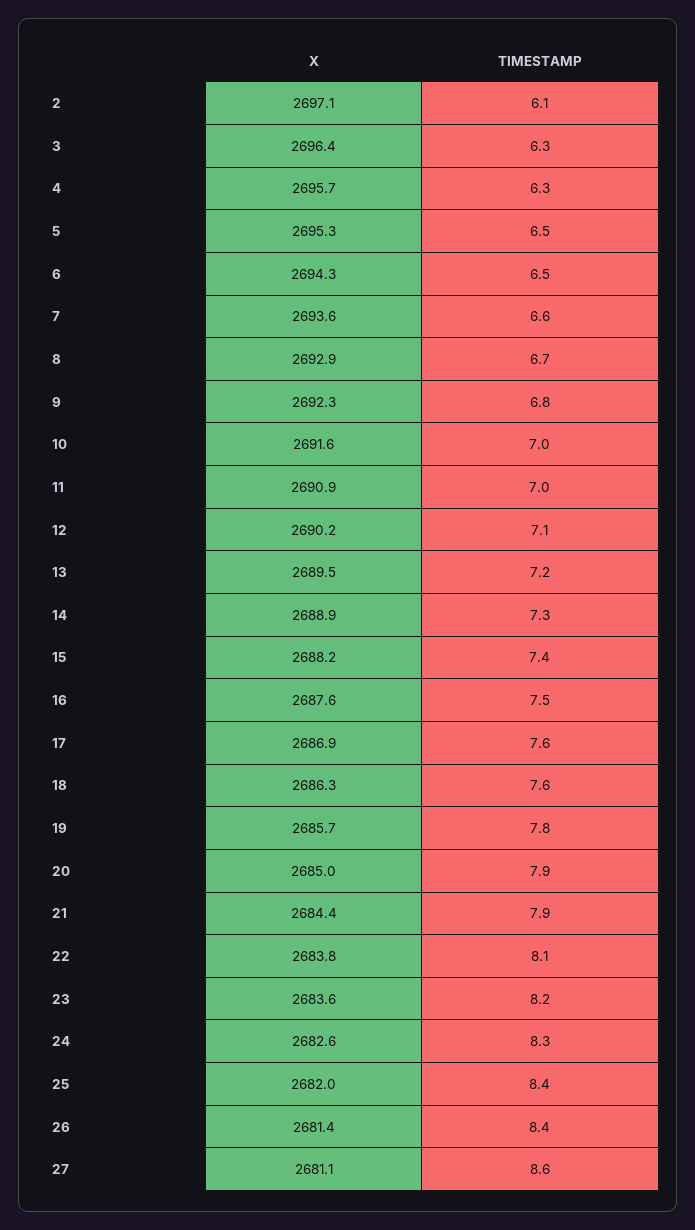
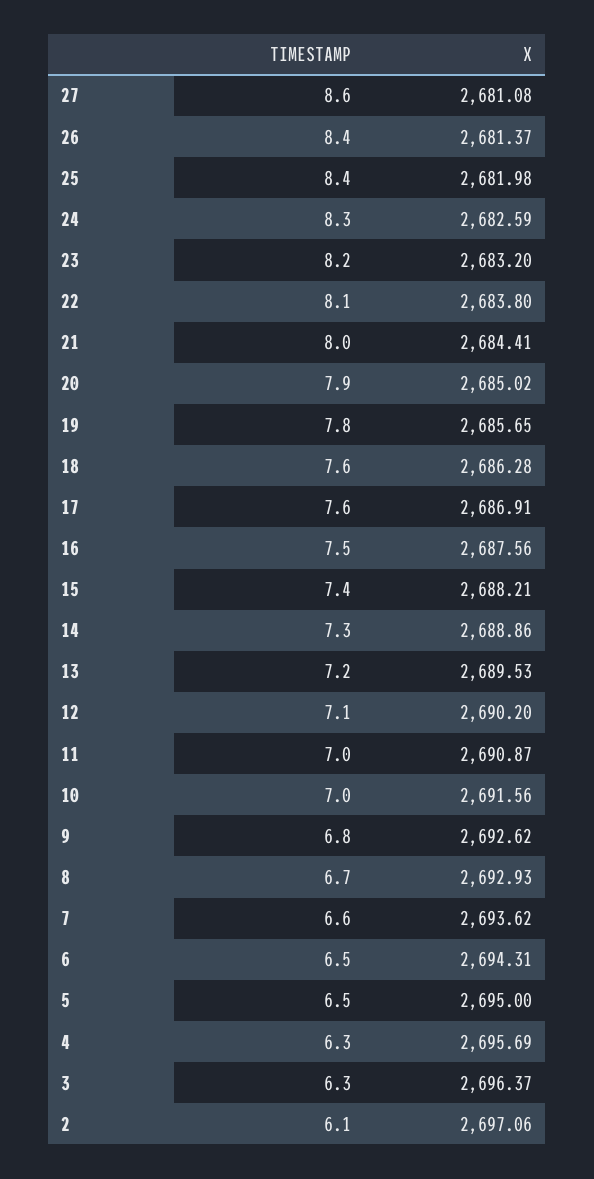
X, 5: 2695.3 -> 2695
X, 9: 2692.3 -> 2692.62
TIMESTAMP, 21: 7.9 -> 8
X, 23: 2683.6 -> 2683.2

